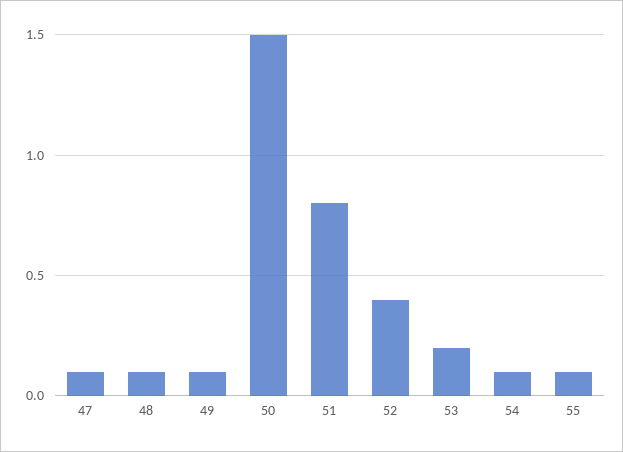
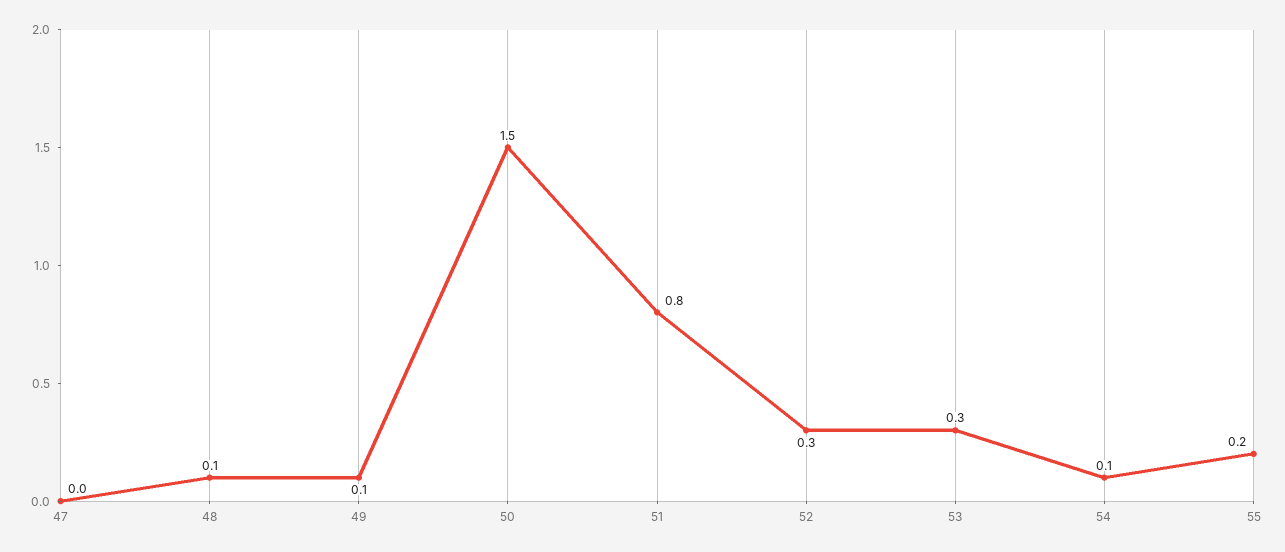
47: 0.1 -> 0
52: 0.4 -> 0.3
53: 0.2 -> 0.3
55: 0.1 -> 0.2

